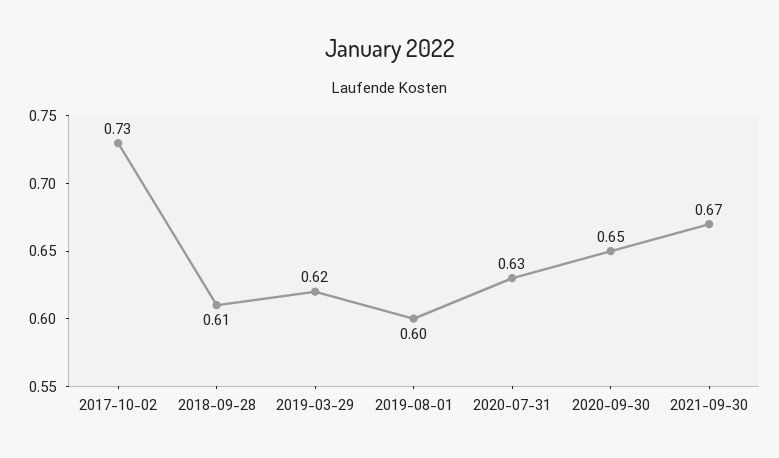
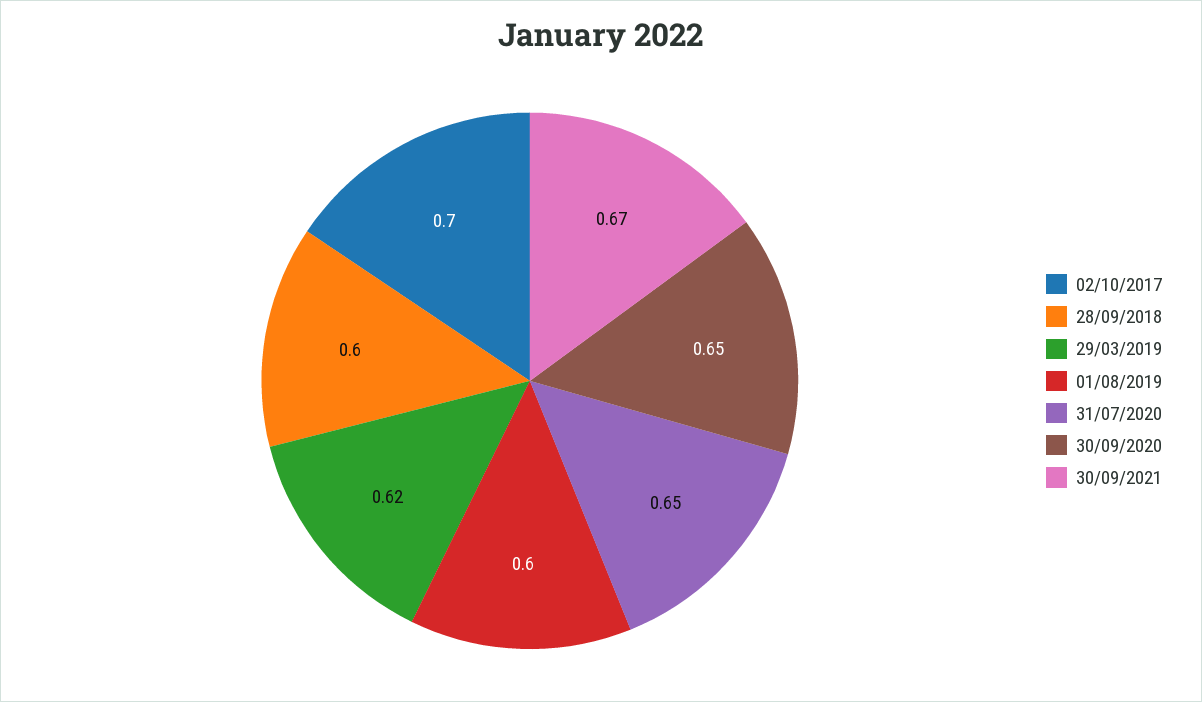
2017-10-02: 0.73 -> 0.7
2018-09-28: 0.61 -> 0.6
2020-07-31: 0.63 -> 0.65

